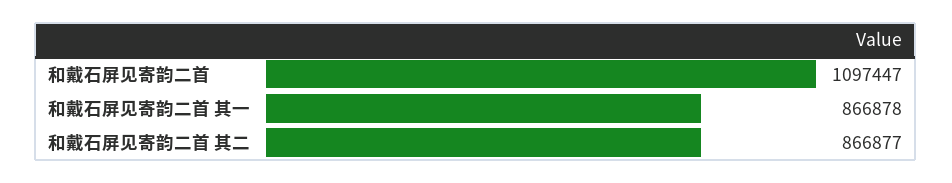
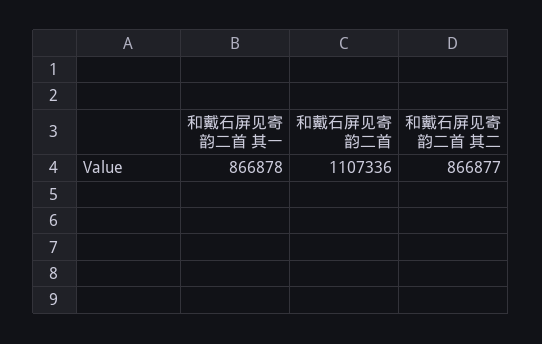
和戴石屏见寄韵二首: 1097447 -> 1107336

